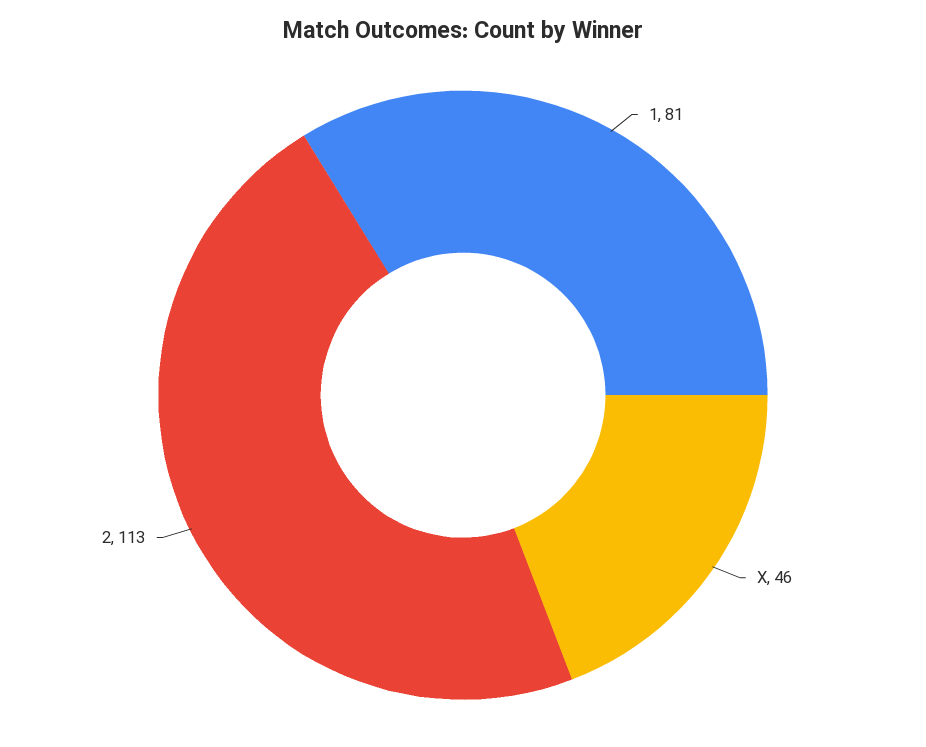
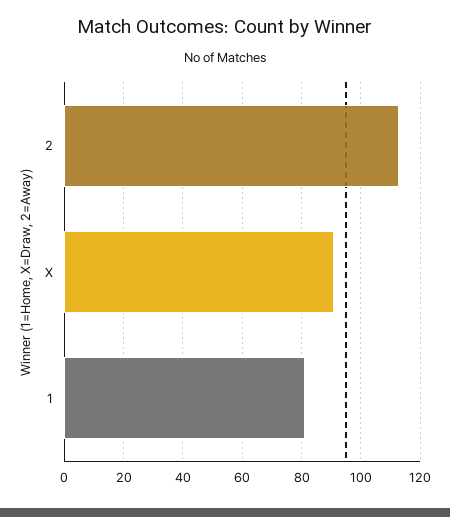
X: 46 -> 90

